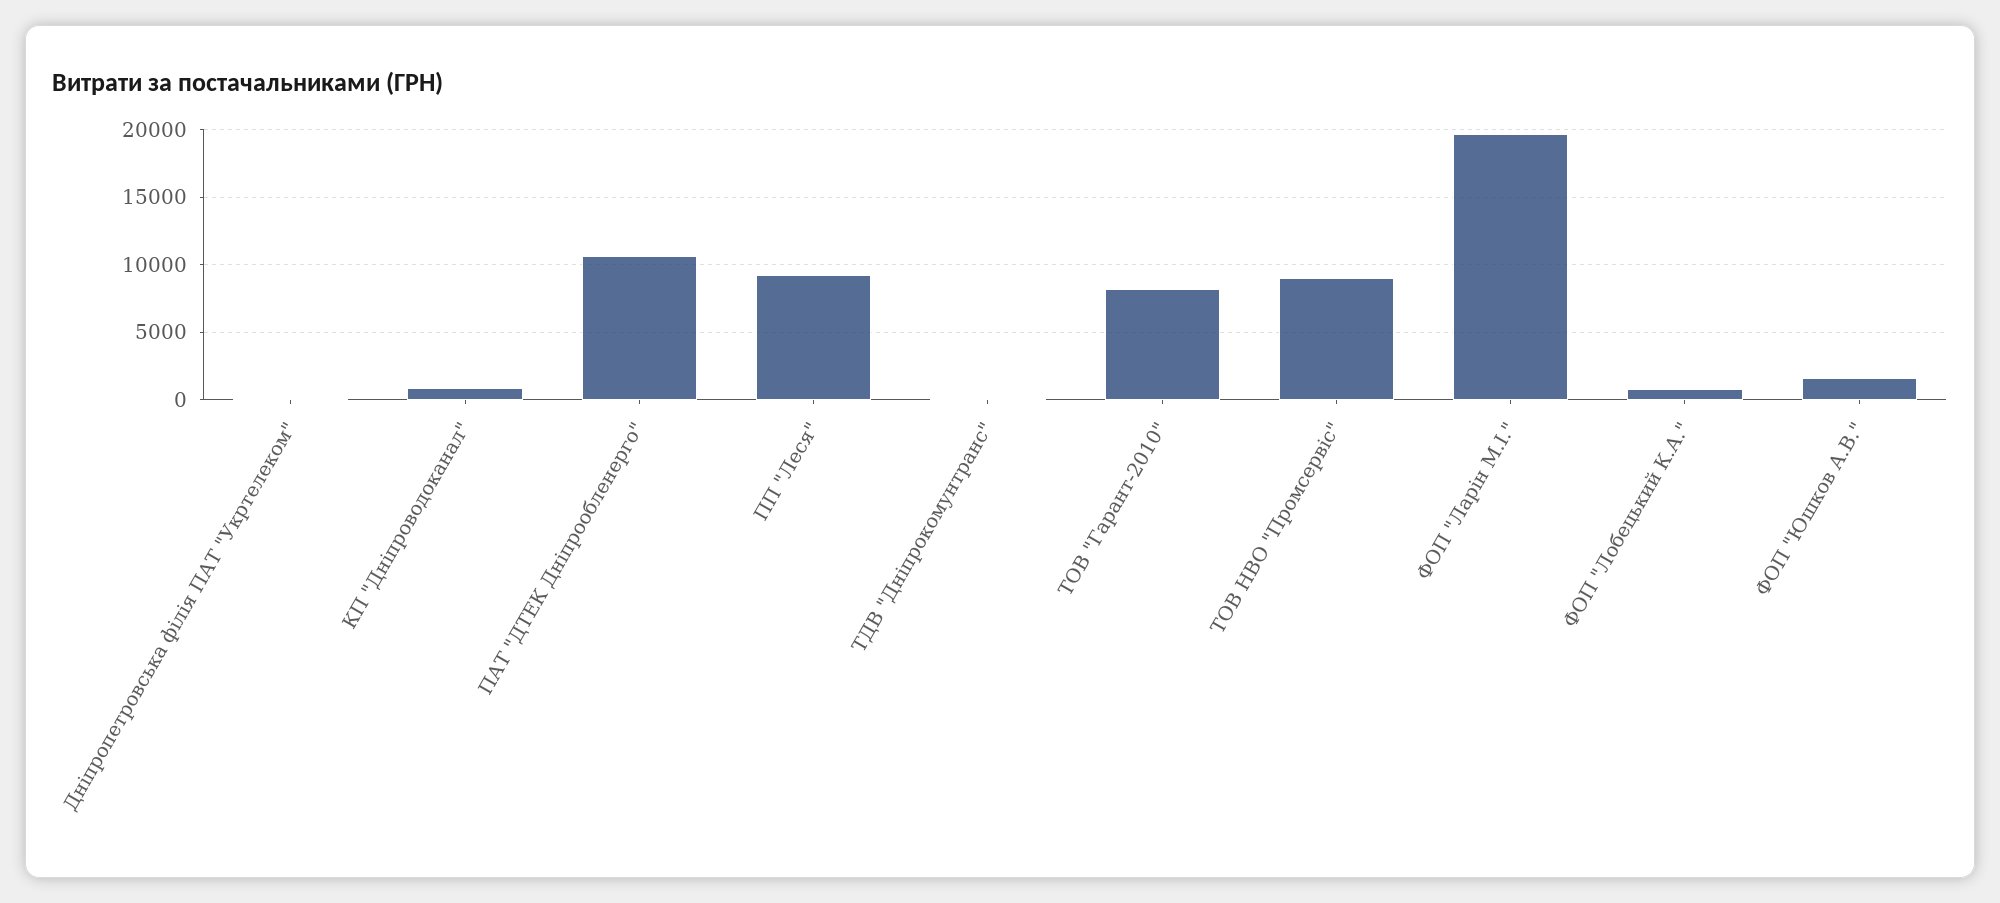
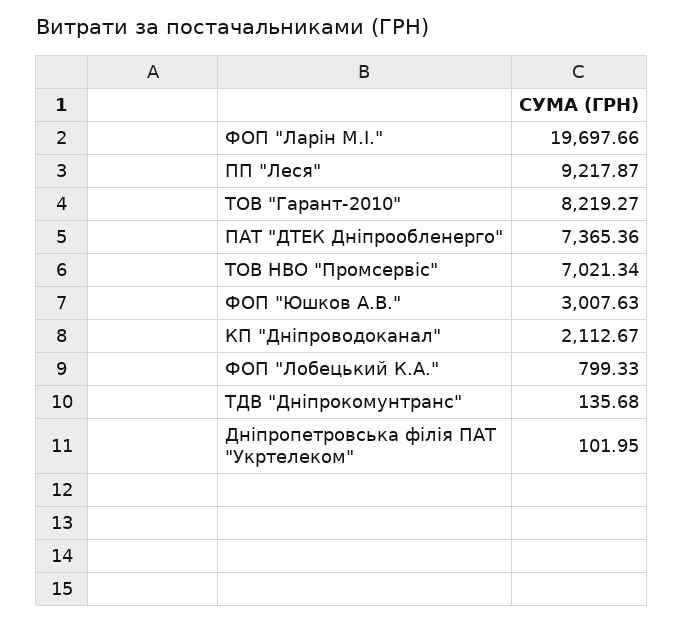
КП "Дніпроводоканал": 1000 -> 2112.67
ПАТ "ДТЕК Дніпрообленерго": 10500 -> 7365.36
ТОВ НВО "Промсервіс": 9000 -> 7021.34
ФОП "Юшков А.В.": 1500 -> 3007.63

